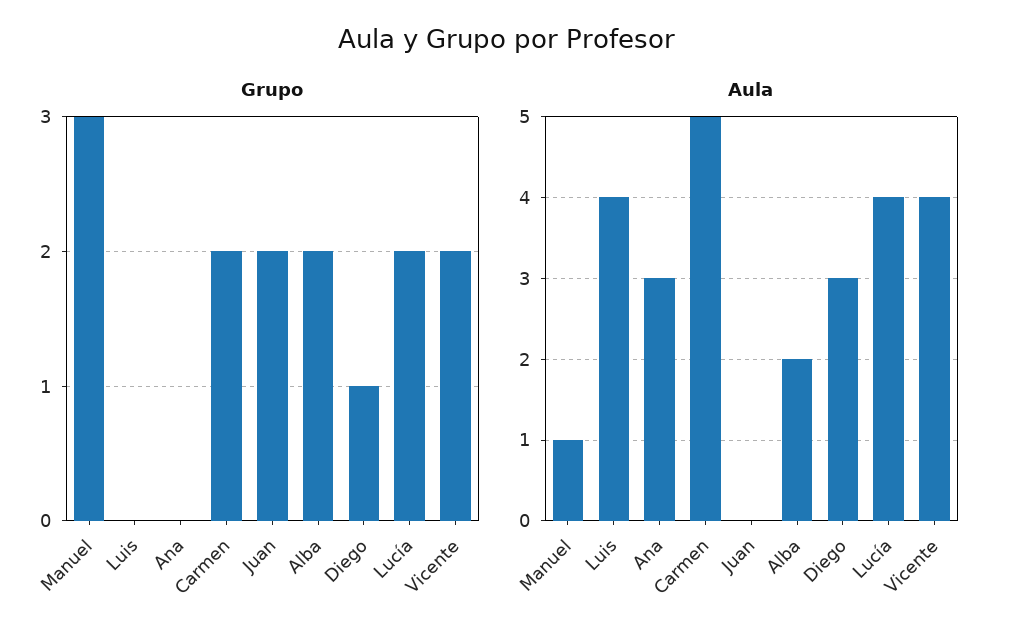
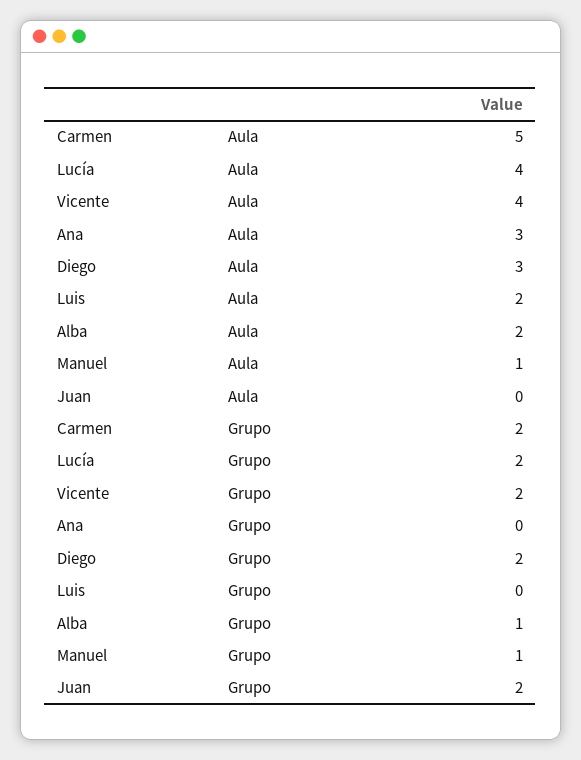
Grupo, Manuel: 3 -> 1
Grupo, Alba: 2 -> 1
Grupo, Diego: 1 -> 2
Aula, Luis: 4 -> 2

